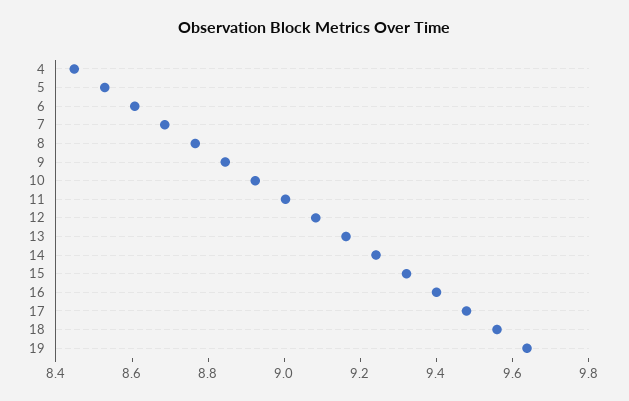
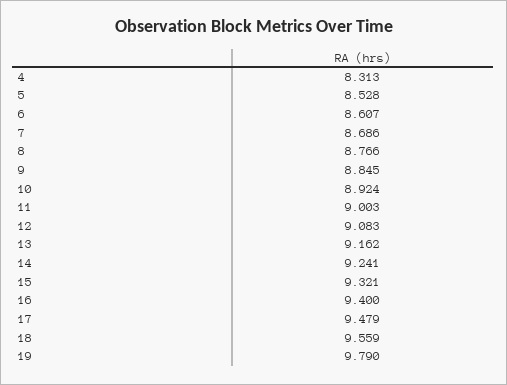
4: 8.45 -> 8.313
19: 9.65 -> 9.79

